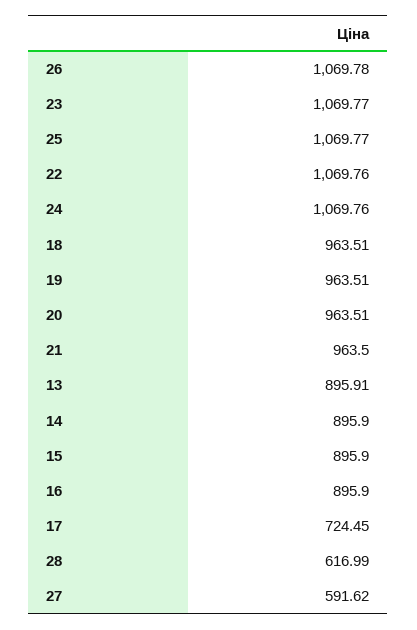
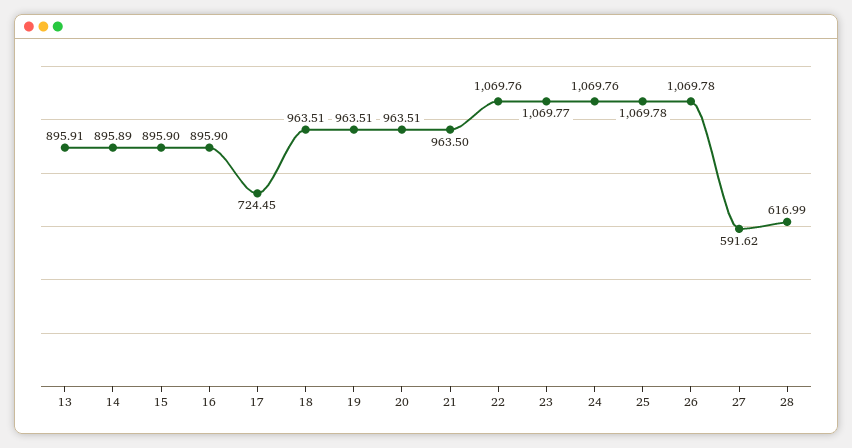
25: 1069.77 -> 1069.78
14: 895.9 -> 895.89

